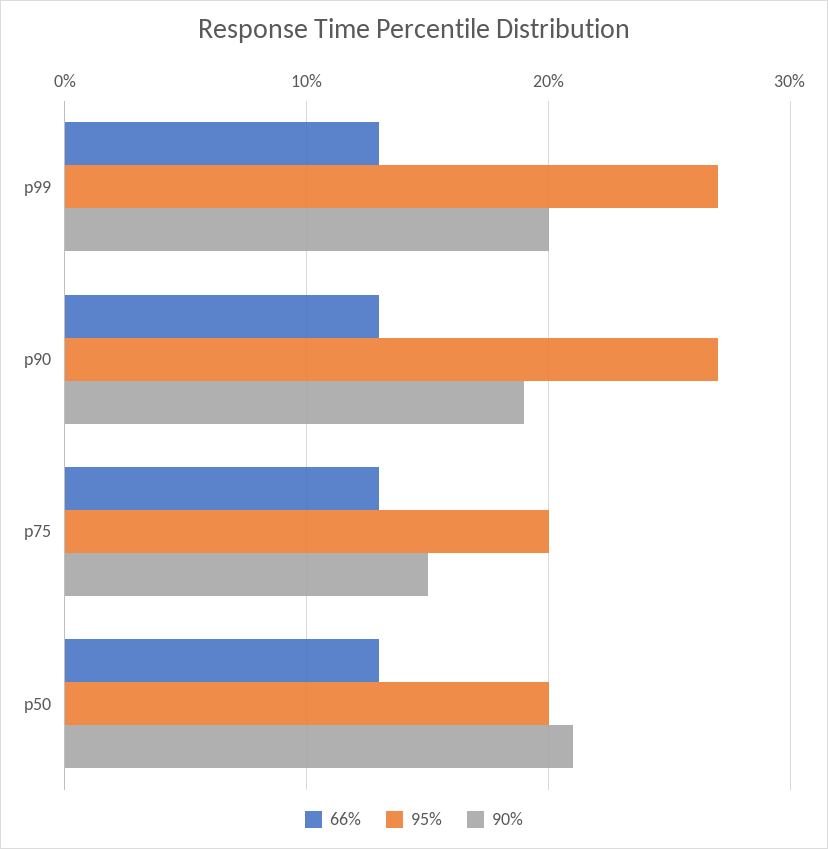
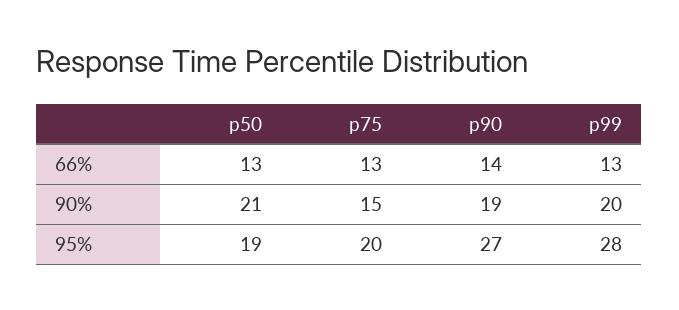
95%, p99: 27 -> 28
66%, p90: 13 -> 14
95%, p50: 20 -> 19

